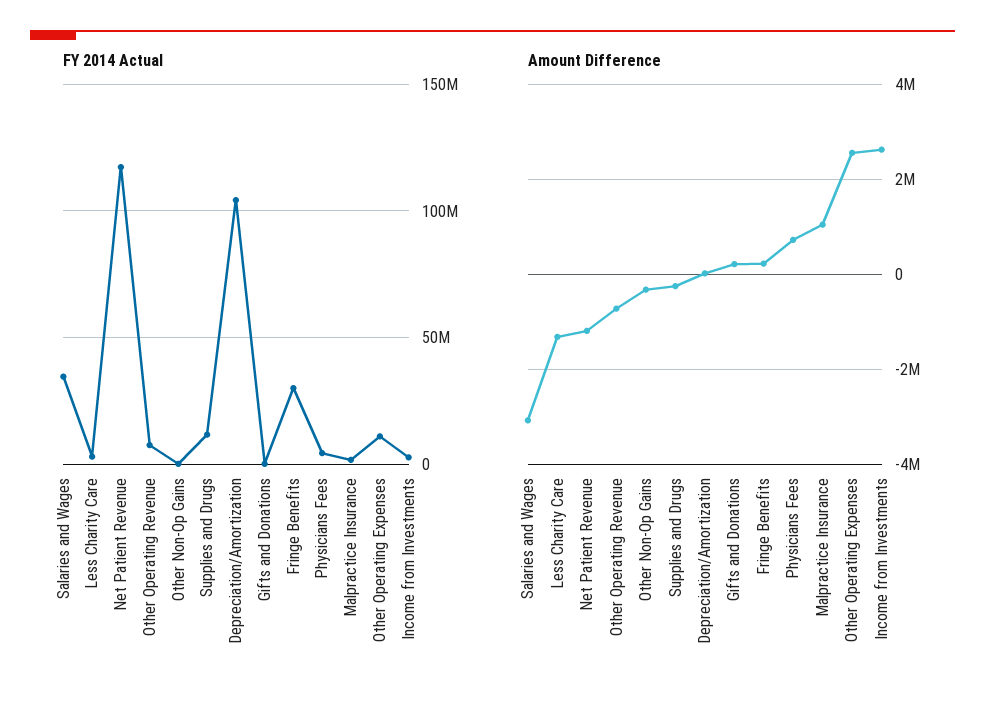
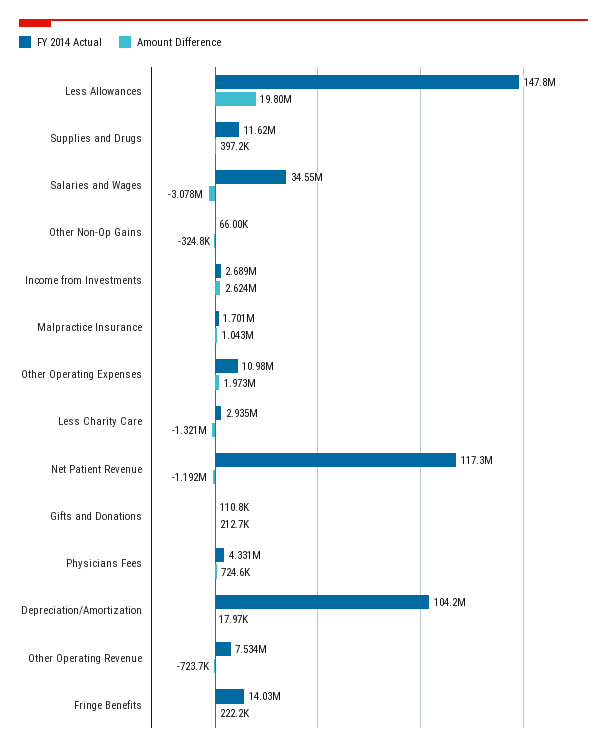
FY 2014 Actual, Fringe Benefits: 30000000 -> 14030000
Amount Difference, Supplies and Drugs: -200000 -> 397200
Amount Difference, Other Operating Expenses: 2600000 -> 1973000
FY 2014 Actual, Less Allowances: none -> 147800000
Amount Difference, Less Allowances: none -> 19800000

